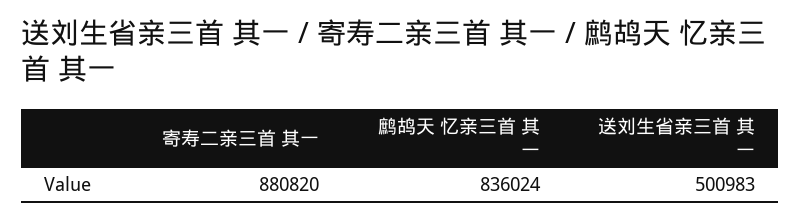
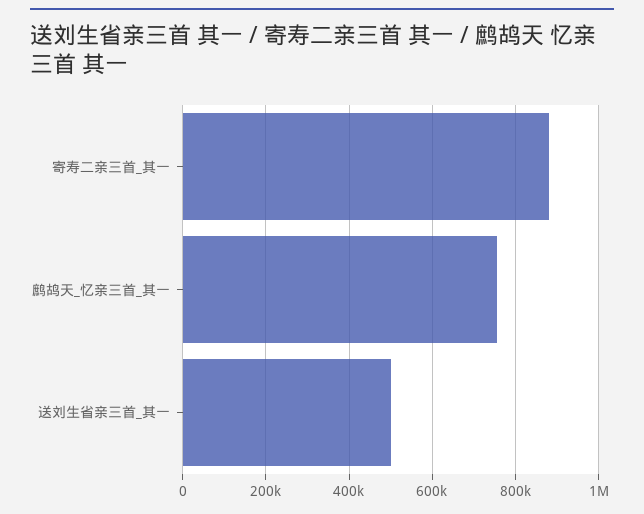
鹧鸪天 忆亲三首 其一: 836024 -> 760000

